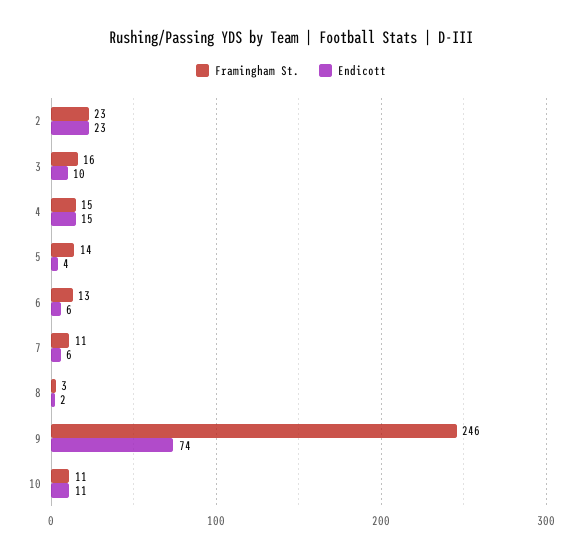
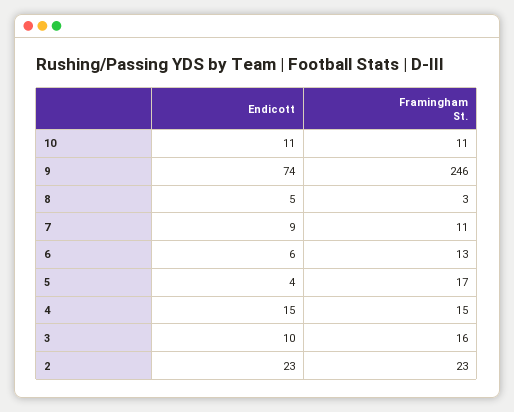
Framingham St., 5: 14 -> 17
Endicott, 7: 6 -> 9
Endicott, 8: 2 -> 5

